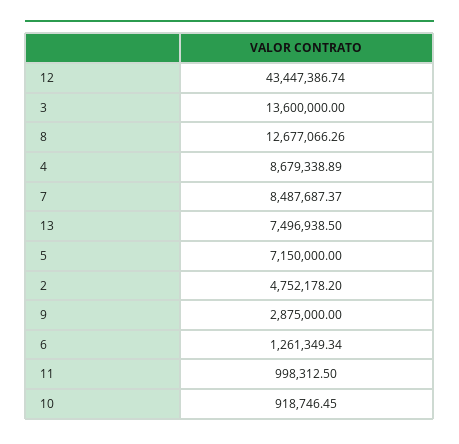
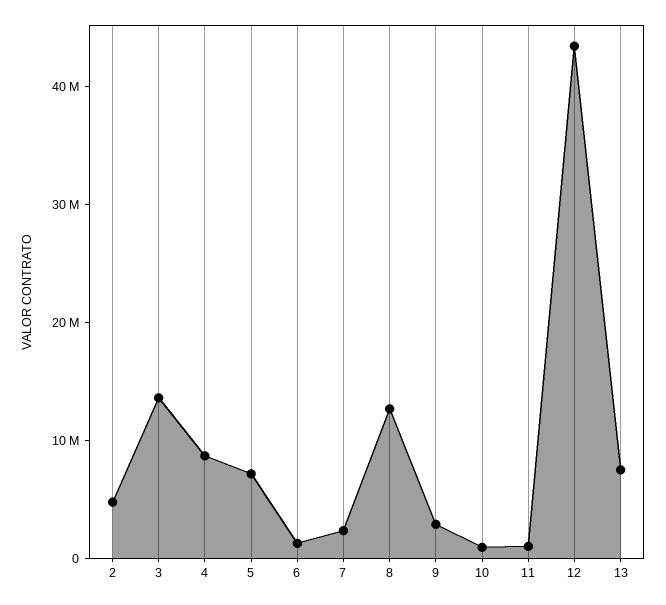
7: 8487687.37 -> 2000000

